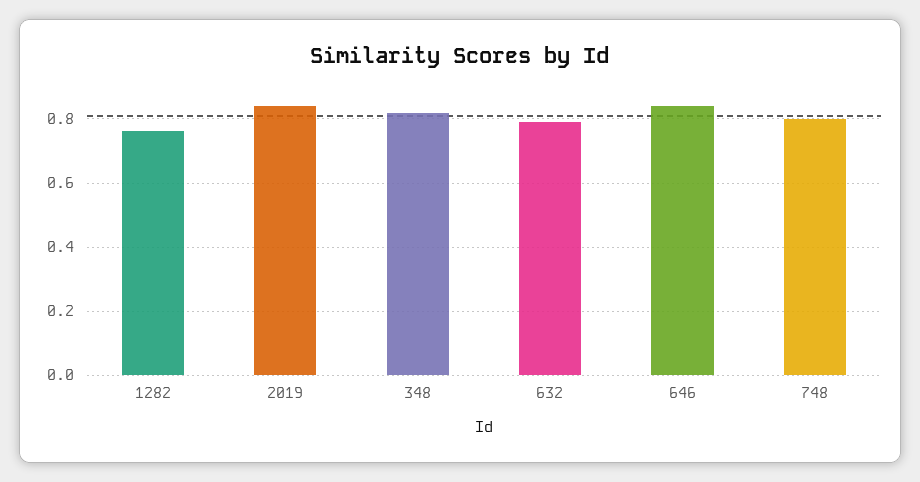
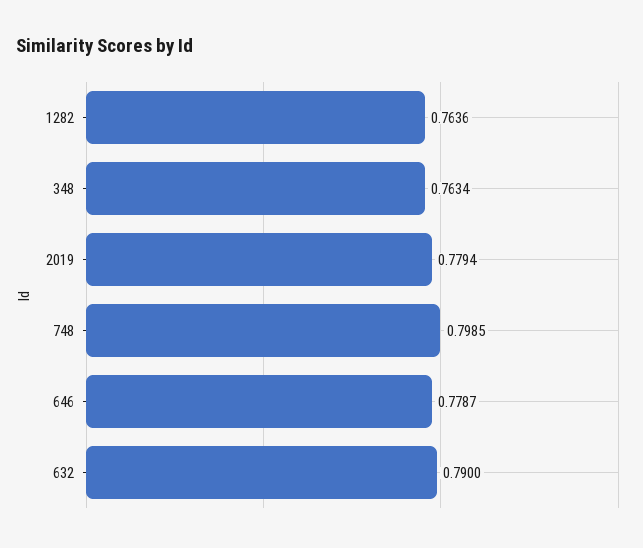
2019: 0.84 -> 0.7794
348: 0.82 -> 0.7634
646: 0.84 -> 0.7787

